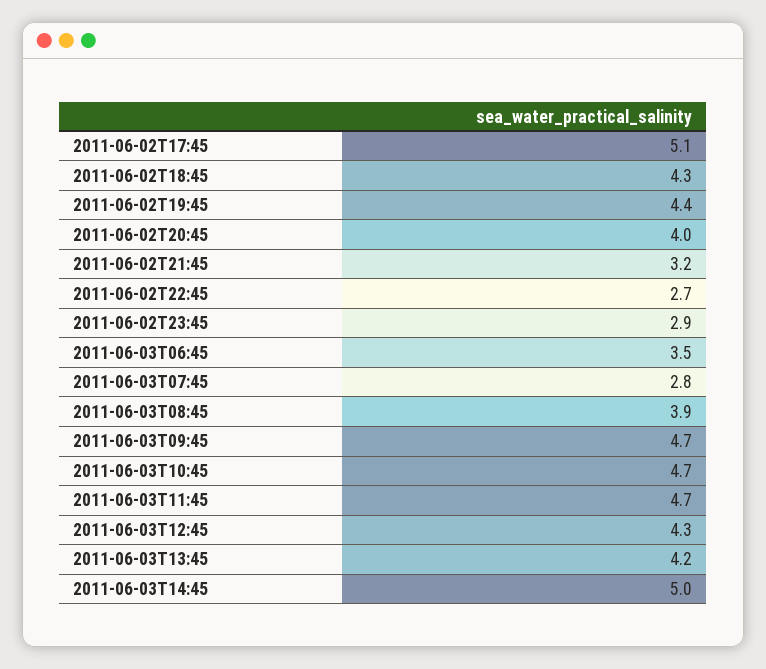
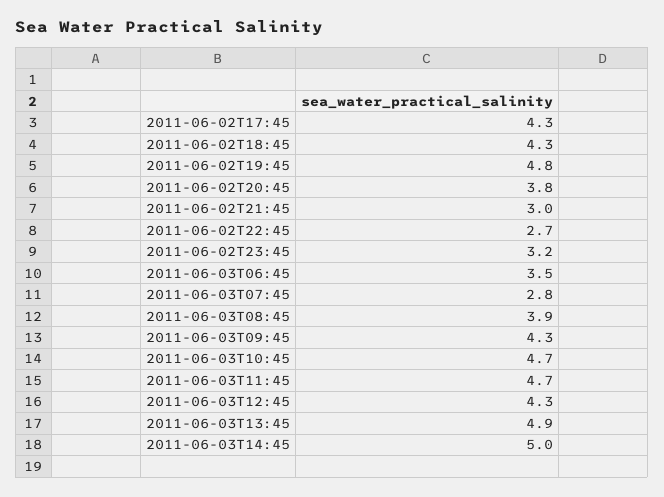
2011-06-02T17:45: 5.1 -> 4.3
2011-06-02T19:45: 4.4 -> 4.8
2011-06-02T20:45: 4 -> 3.8
2011-06-02T21:45: 3.2 -> 3
2011-06-02T23:45: 2.9 -> 3.2
2011-06-03T09:45: 4.7 -> 4.3
2011-06-03T13:45: 4.2 -> 4.9

